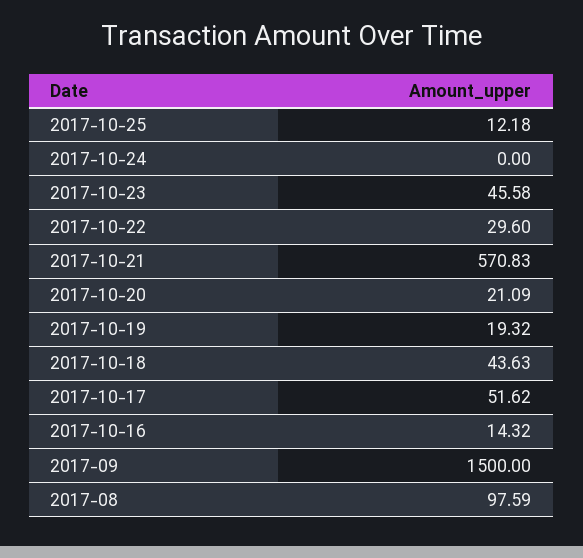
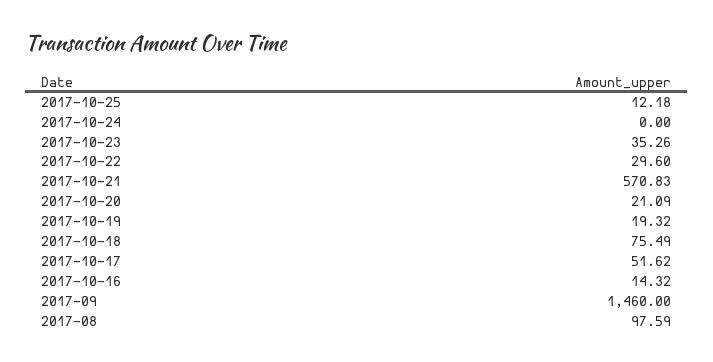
2017-10-23: 45.58 -> 35.26
2017-10-18: 43.63 -> 75.49
2017-09: 1500 -> 1460

